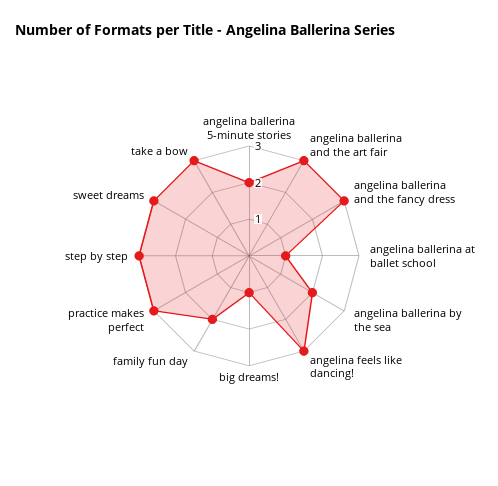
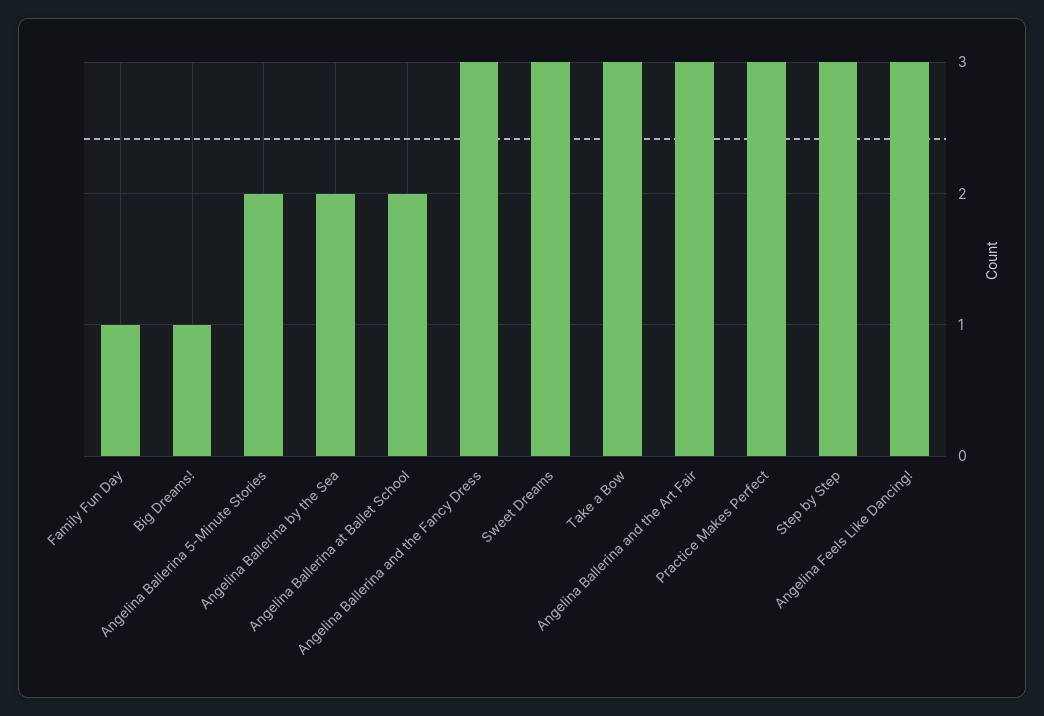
angelina ballerina at ballet school: 1 -> 2
family fun day: 2 -> 1

